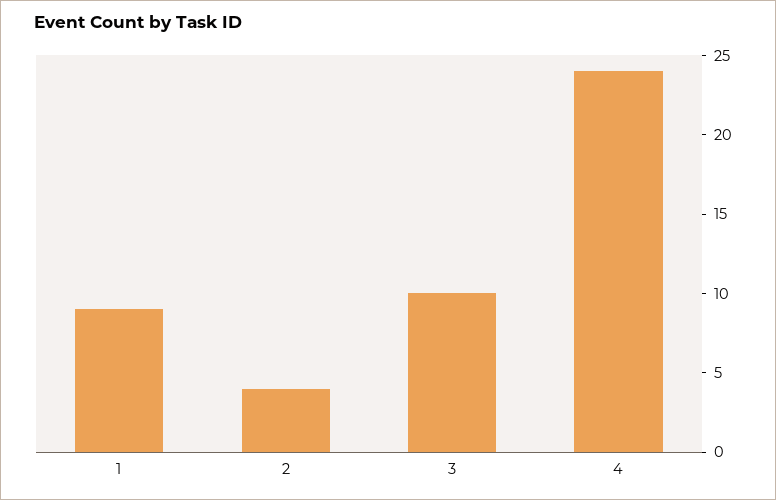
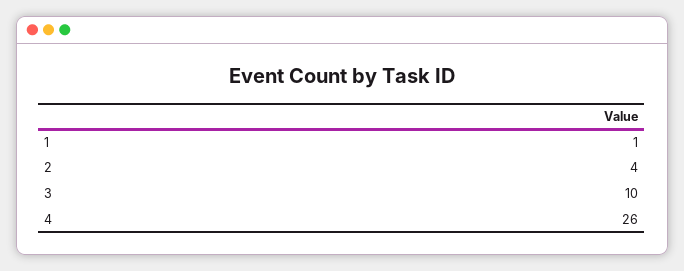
1: 9 -> 1
4: 24 -> 26

